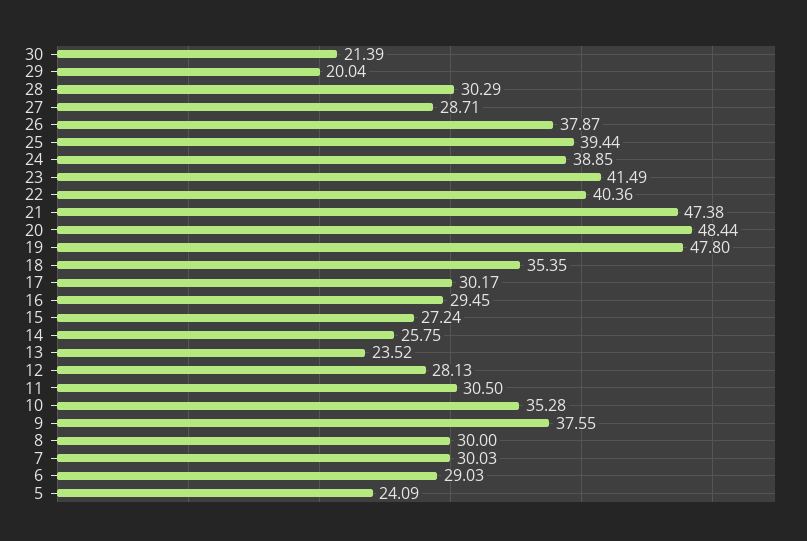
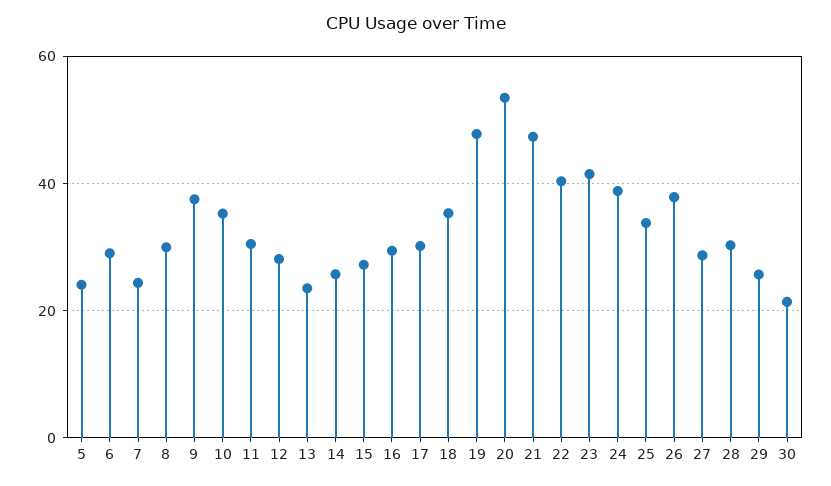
29: 20.04 -> 26
25: 39.44 -> 34
20: 48.44 -> 54
7: 30.03 -> 24

